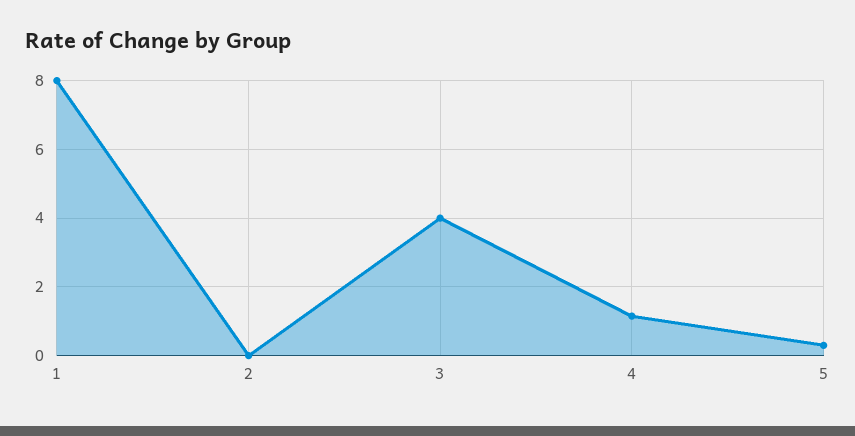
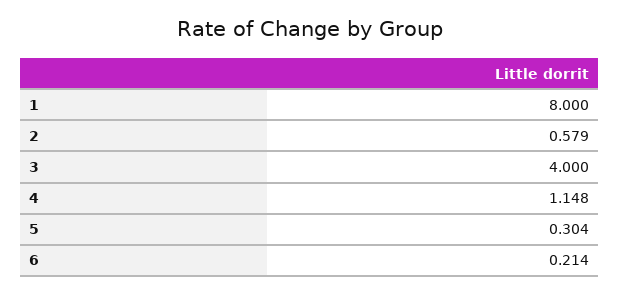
2: 0 -> 0.579
6: none -> 0.214

